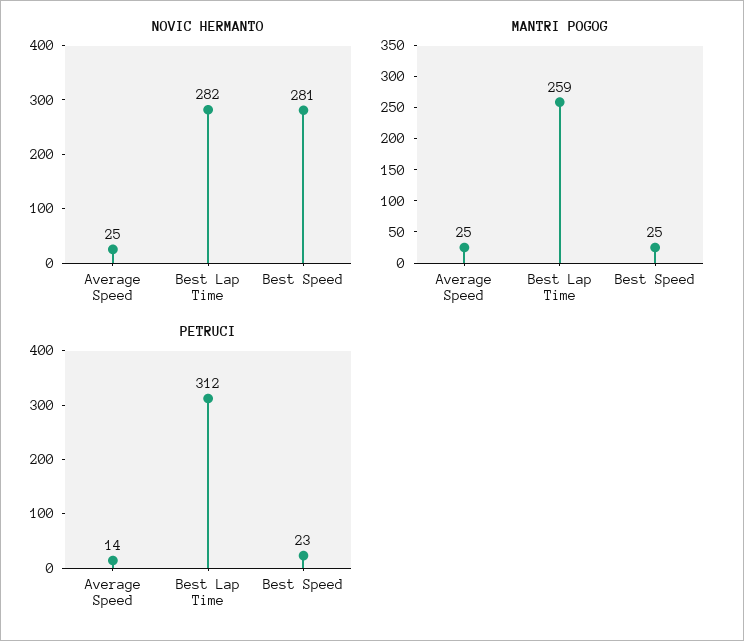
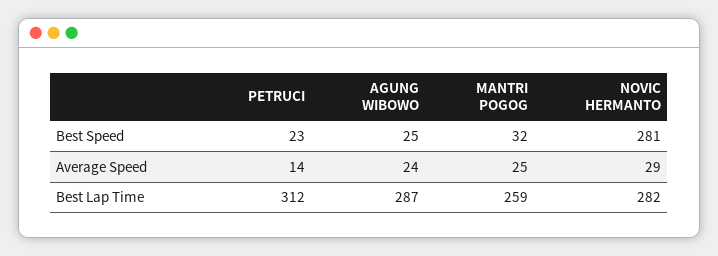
NOVIC HERMANTO, Average Speed: 25 -> 29
MANTRI POGOG, Best Speed: 25 -> 32
AGUNG WIBOWO, Best Speed: none -> 25
AGUNG WIBOWO, Average Speed: none -> 24
AGUNG WIBOWO, Best Lap Time: none -> 287

